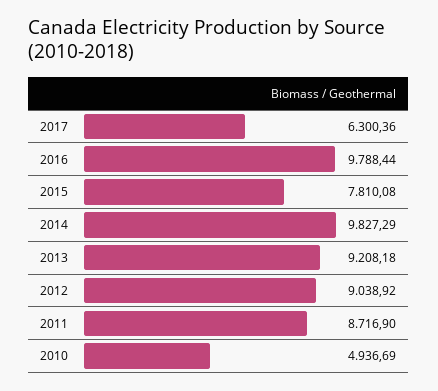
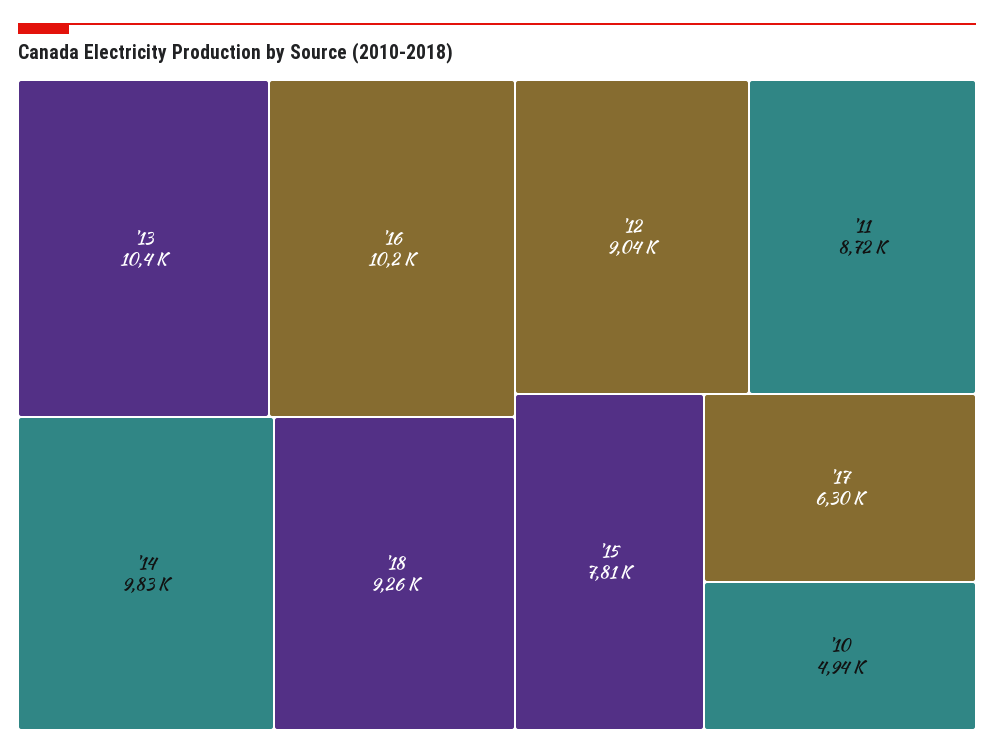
2016: 9788.44 -> 10200
2013: 9208.18 -> 10400
'18: none -> 9260

